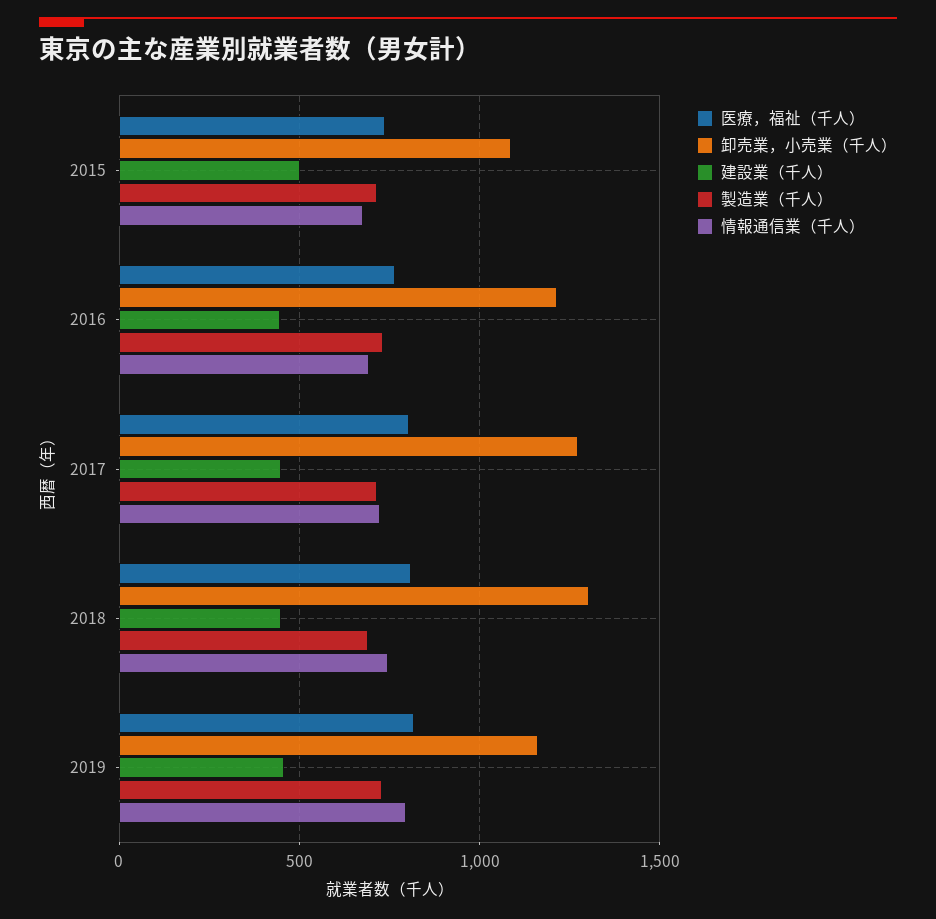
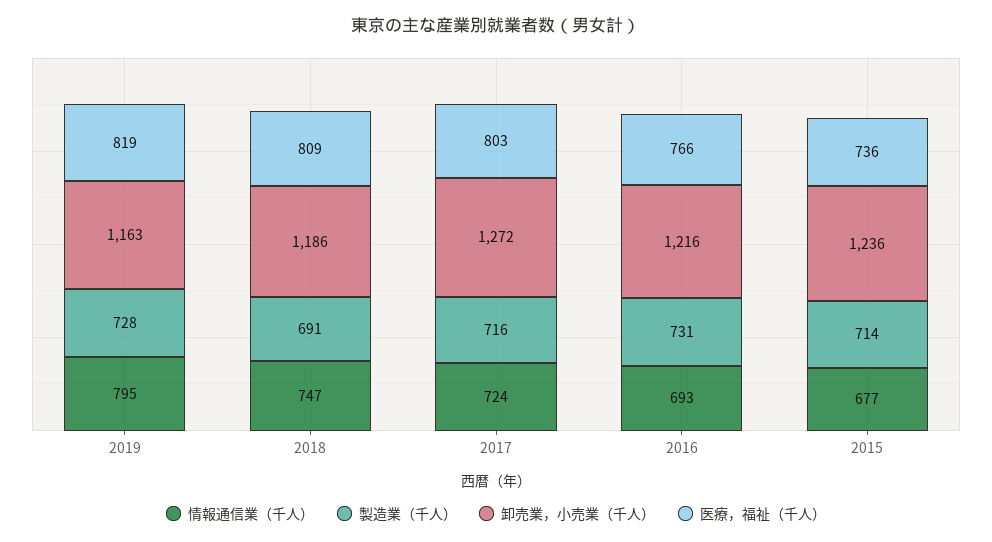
卸売業，小売業（千人）, 2015: 1100 -> 1236
建設業（千人）, 2015: 500 -> none
建設業（千人）, 2016: 450 -> none
建設業（千人）, 2017: 450 -> none
卸売業，小売業（千人）, 2018: 1300 -> 1186
建設業（千人）, 2018: 450 -> none
建設業（千人）, 2019: 450 -> none

